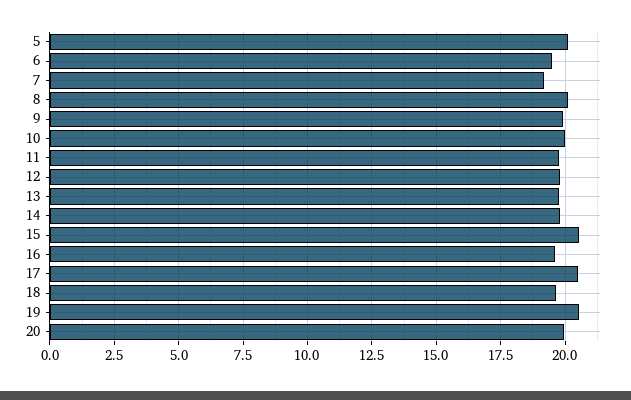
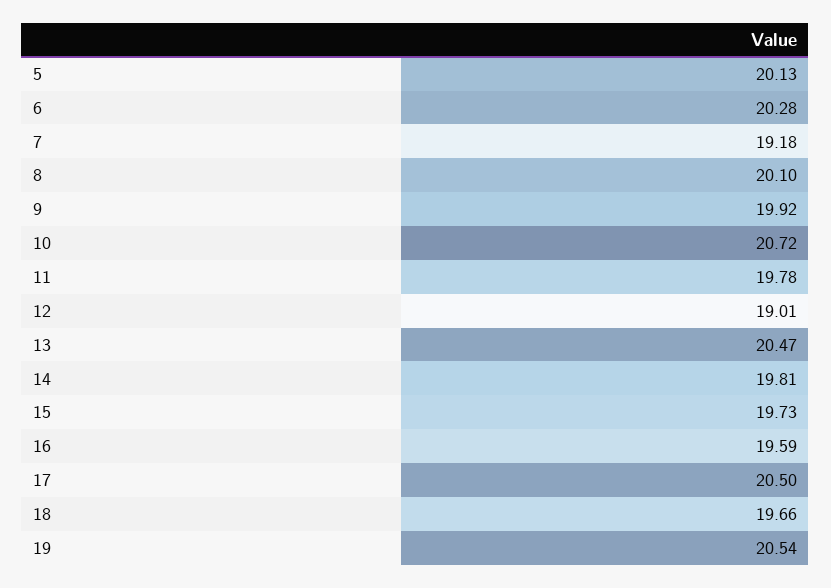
6: 19.5 -> 20.28
10: 20 -> 20.72
12: 19.75 -> 19.01
13: 19.75 -> 20.47
15: 20.5 -> 19.73
20: 20 -> none

